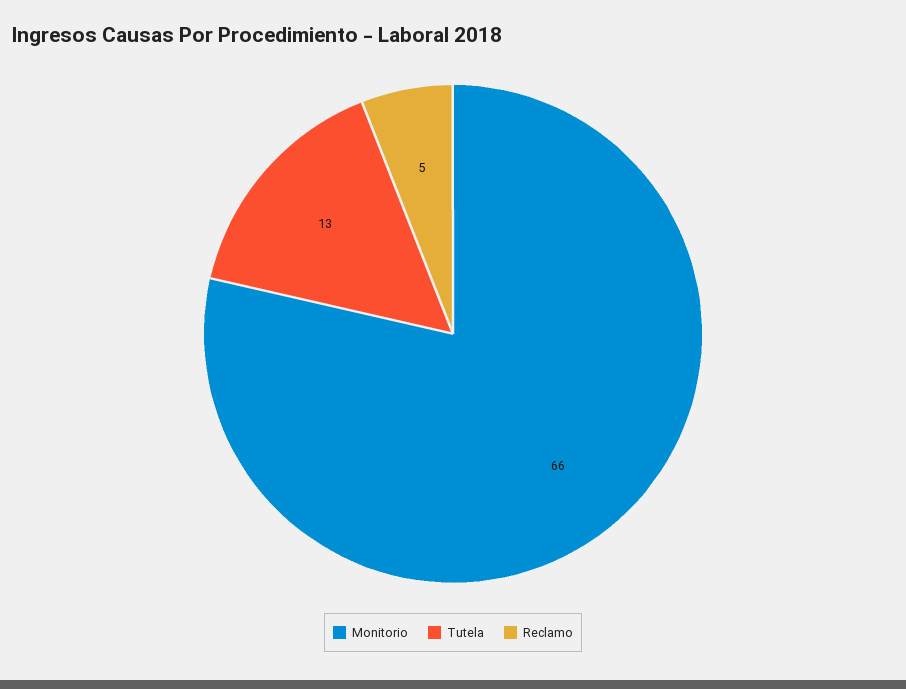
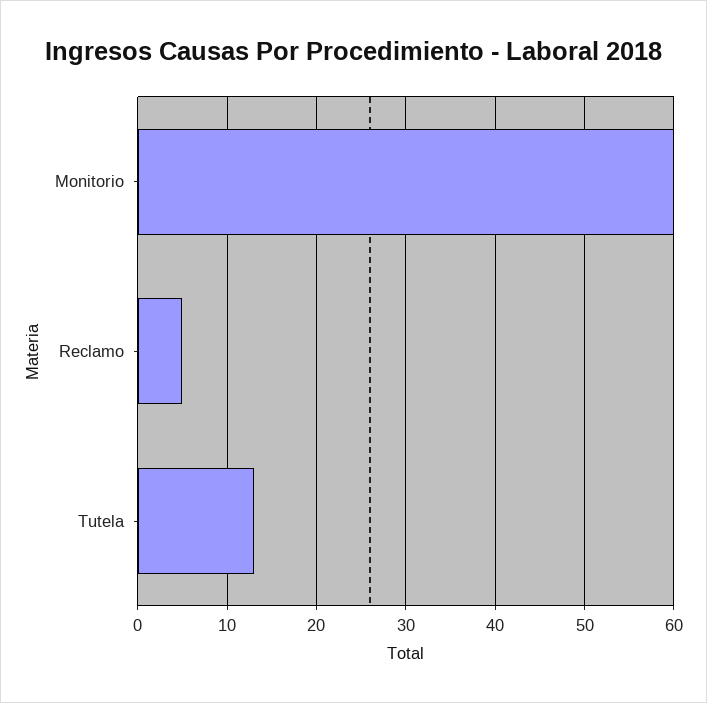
Monitorio: 66 -> 60

